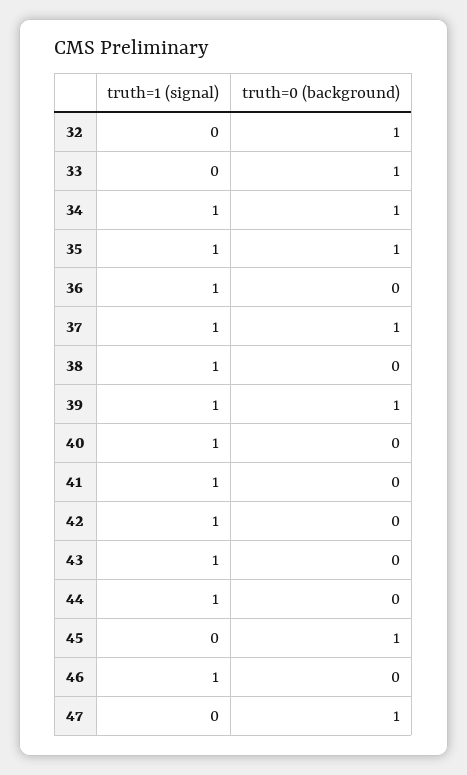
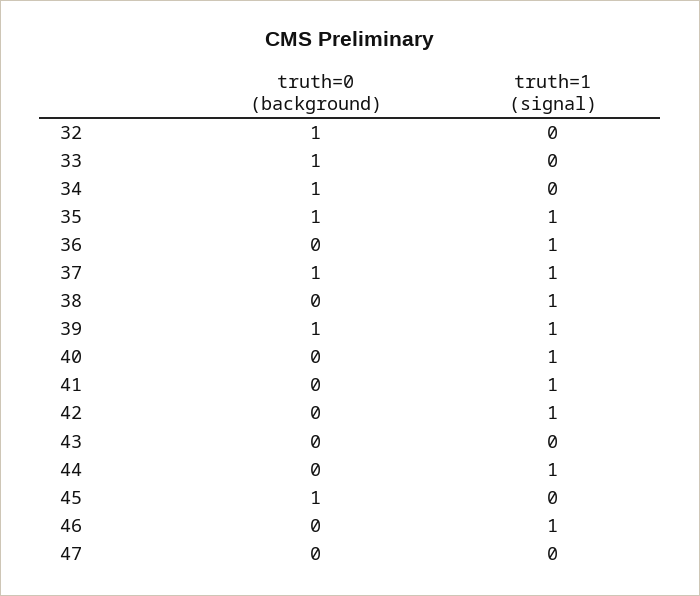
truth=1 (signal), 34: 1 -> 0
truth=1 (signal), 43: 1 -> 0
truth=0 (background), 47: 1 -> 0

